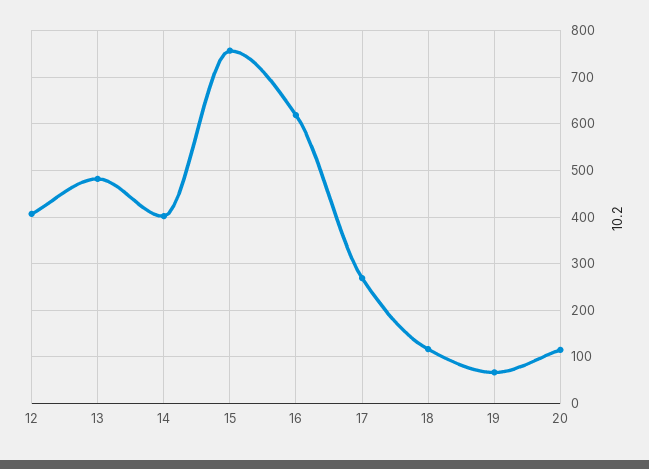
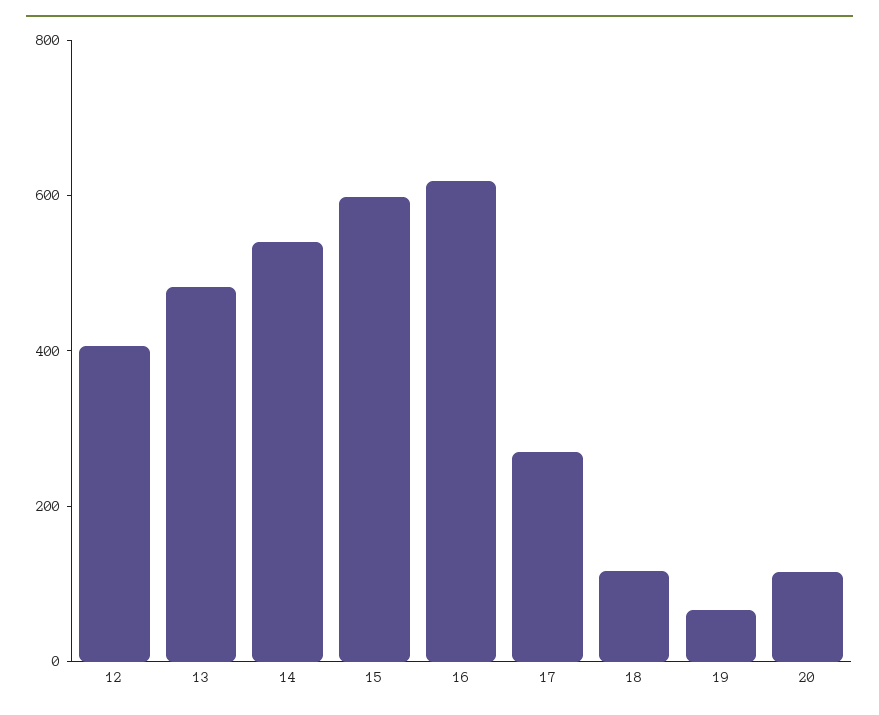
14: 400 -> 550
15: 760 -> 600

